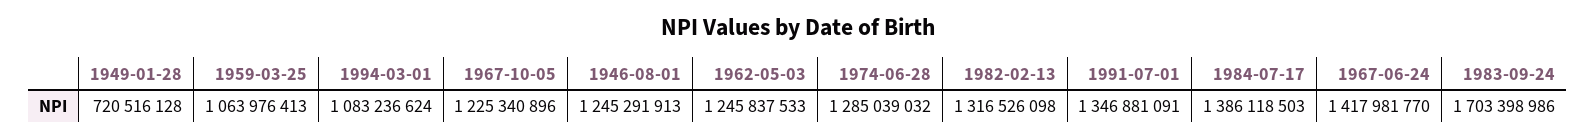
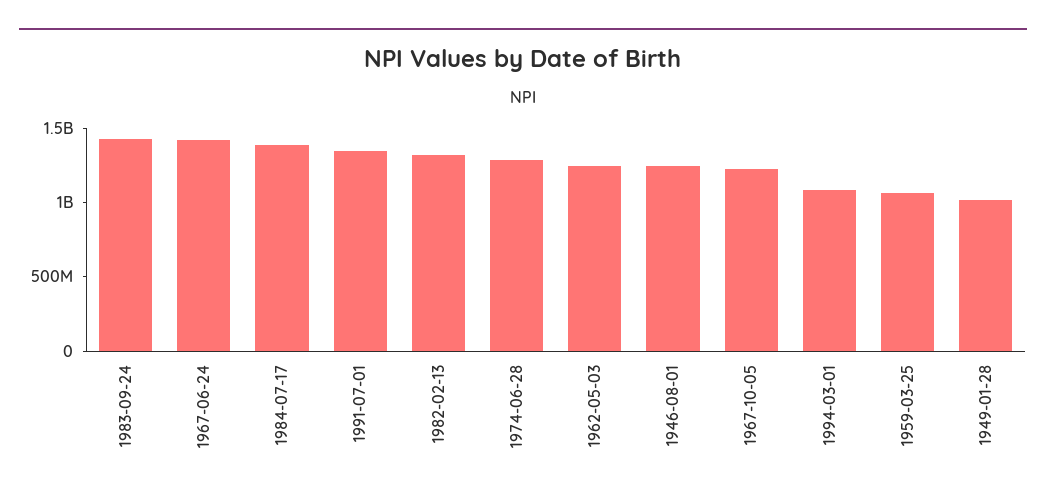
1949-01-28: 720516128 -> 1000000000
1983-09-24: 1703398986 -> 1400000000

